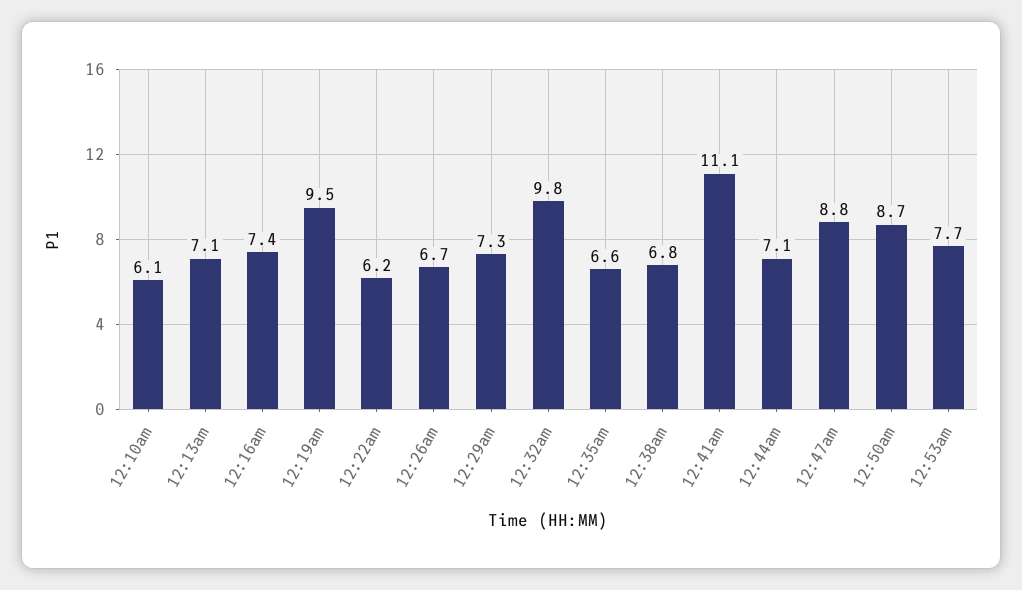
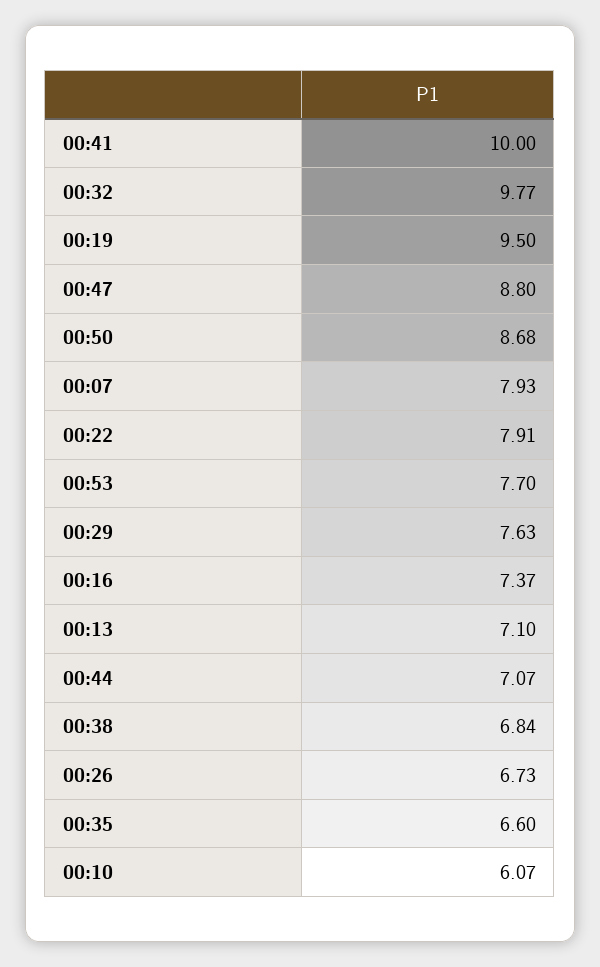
12:22am: 6.2 -> 7.91
12:29am: 7.3 -> 7.63
12:41am: 11.1 -> 10
00:07: none -> 7.93

